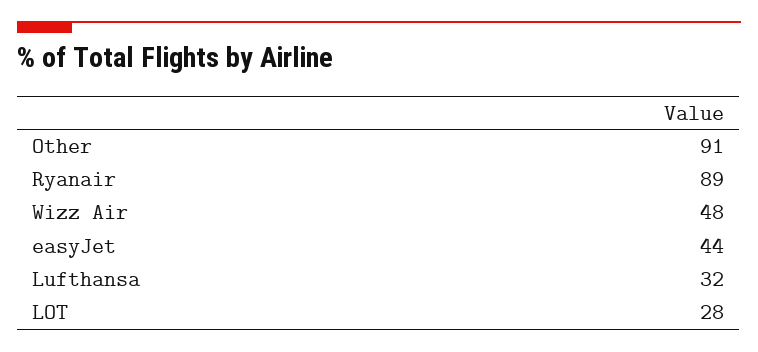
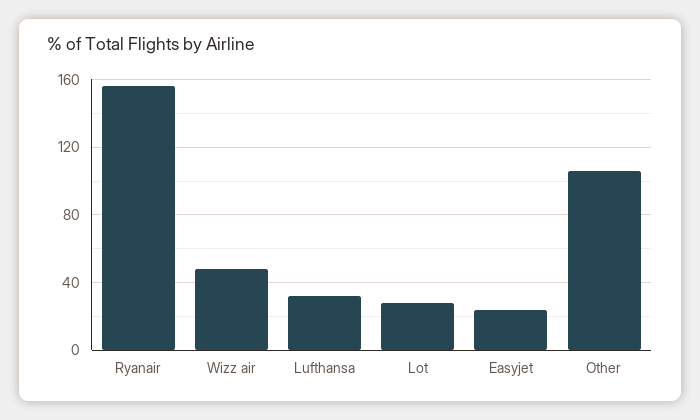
Other: 91 -> 105
Ryanair: 89 -> 155
easyJet: 44 -> 25

